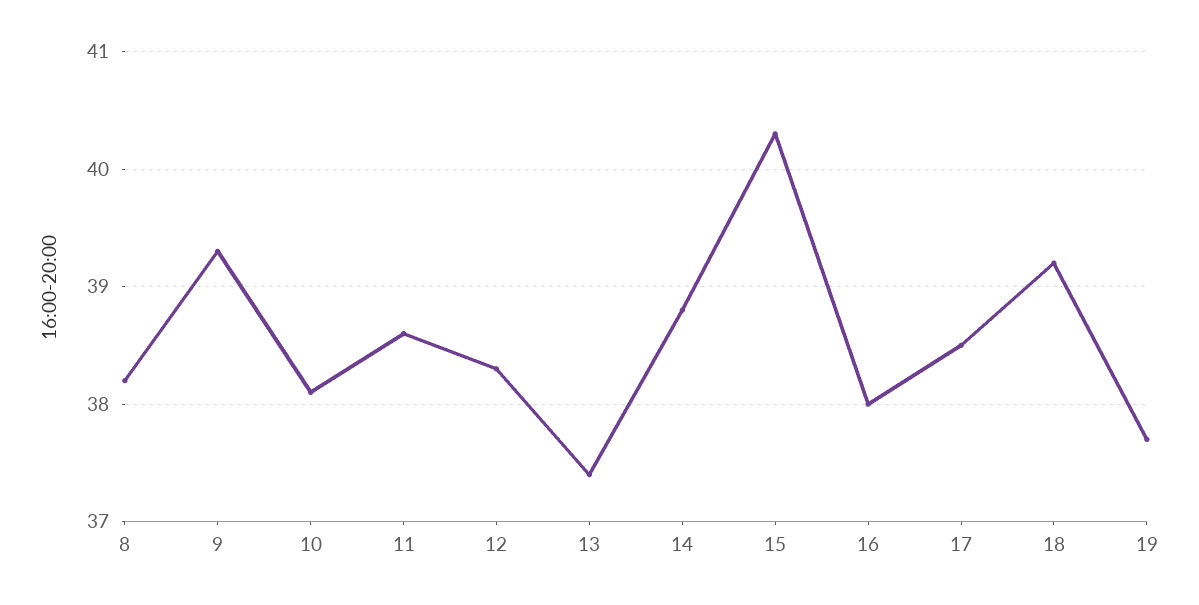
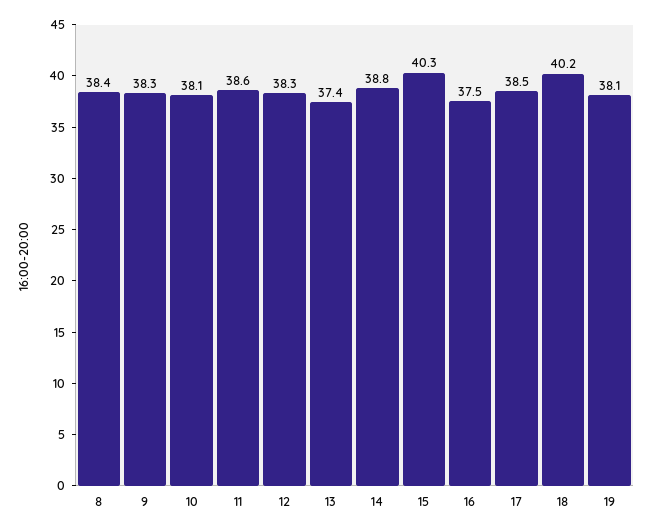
8: 38.2 -> 38.4
9: 39.3 -> 38.3
16: 38 -> 37.5
18: 39.2 -> 40.2
19: 37.7 -> 38.1

